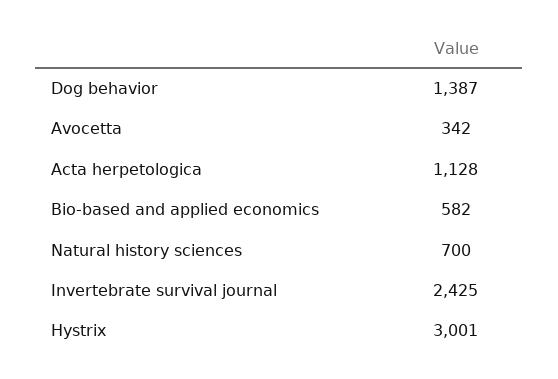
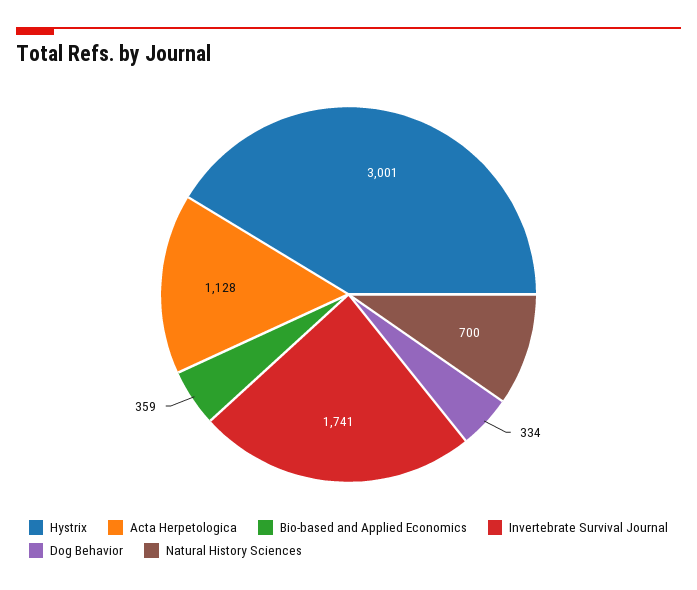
Dog behavior: 1387 -> 334
Avocetta: 342 -> none
Bio-based and applied economics: 582 -> 359
Invertebrate survival journal: 2425 -> 1741

